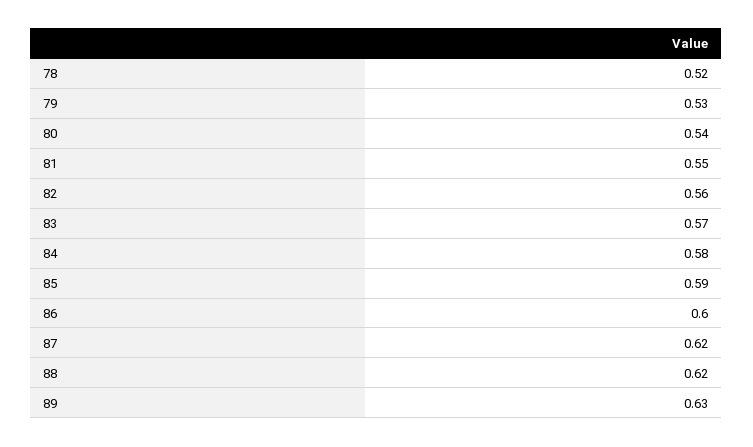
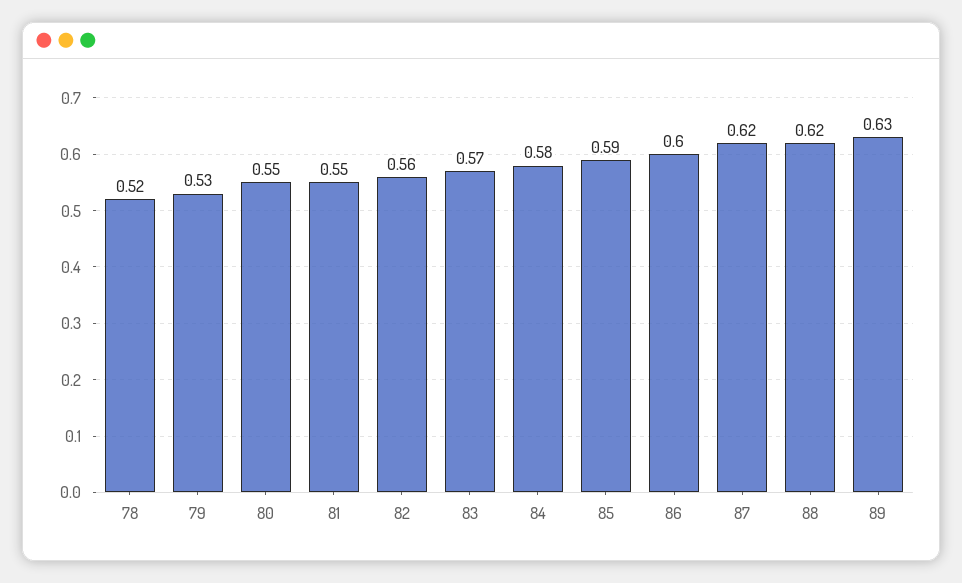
80: 0.54 -> 0.55

